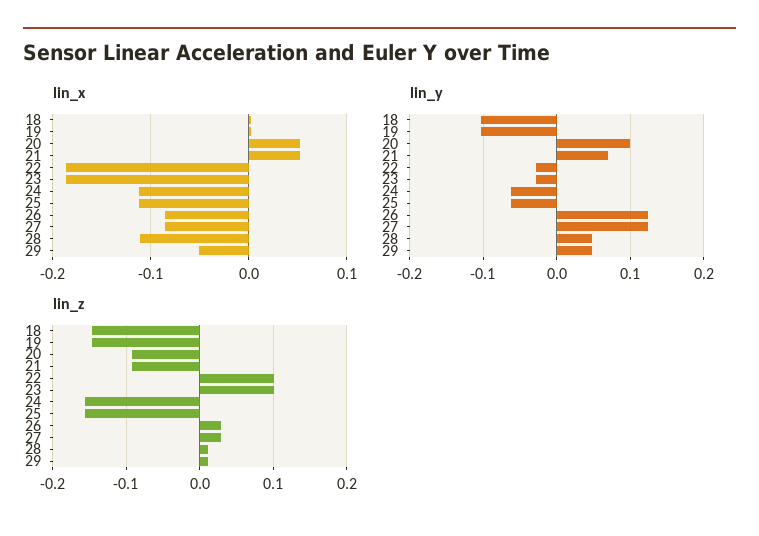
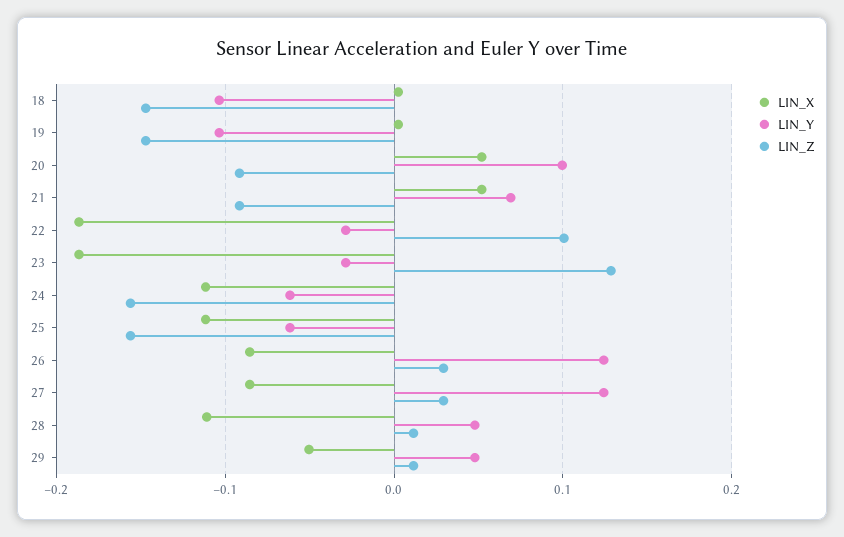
lin_z, 23: 0.1 -> 0.13

